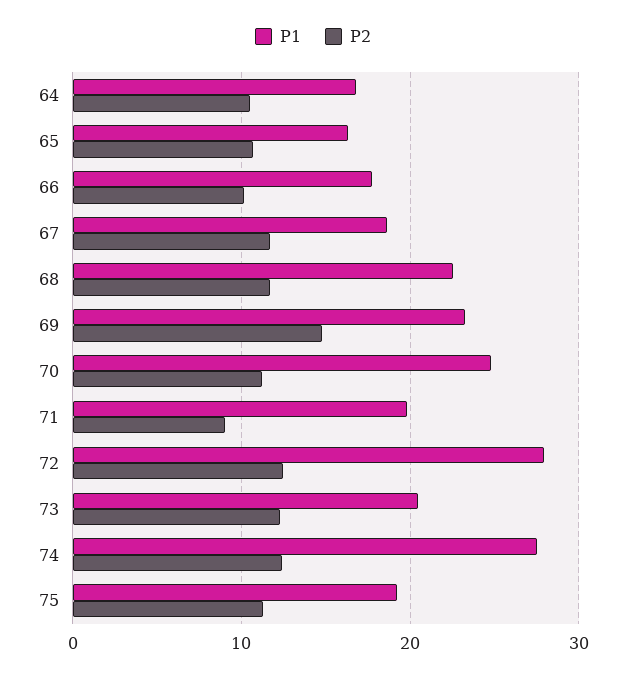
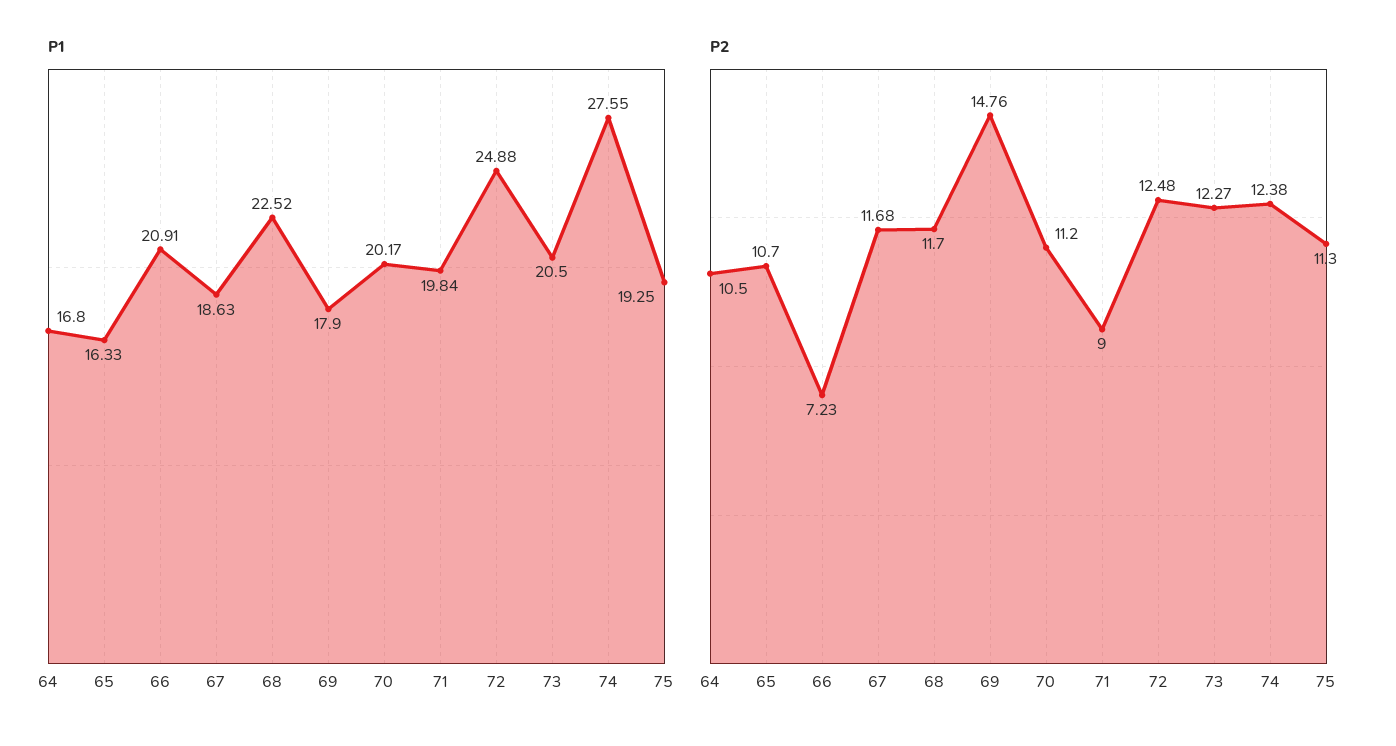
P1, 66: 18 -> 20.91
P2, 66: 10 -> 7.23
P1, 69: 23 -> 17.9
P1, 70: 25 -> 20.17
P1, 72: 28 -> 24.88

